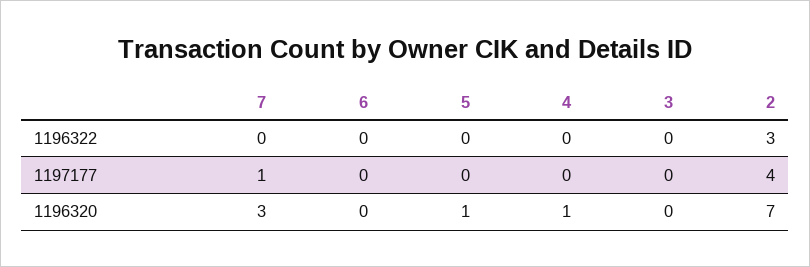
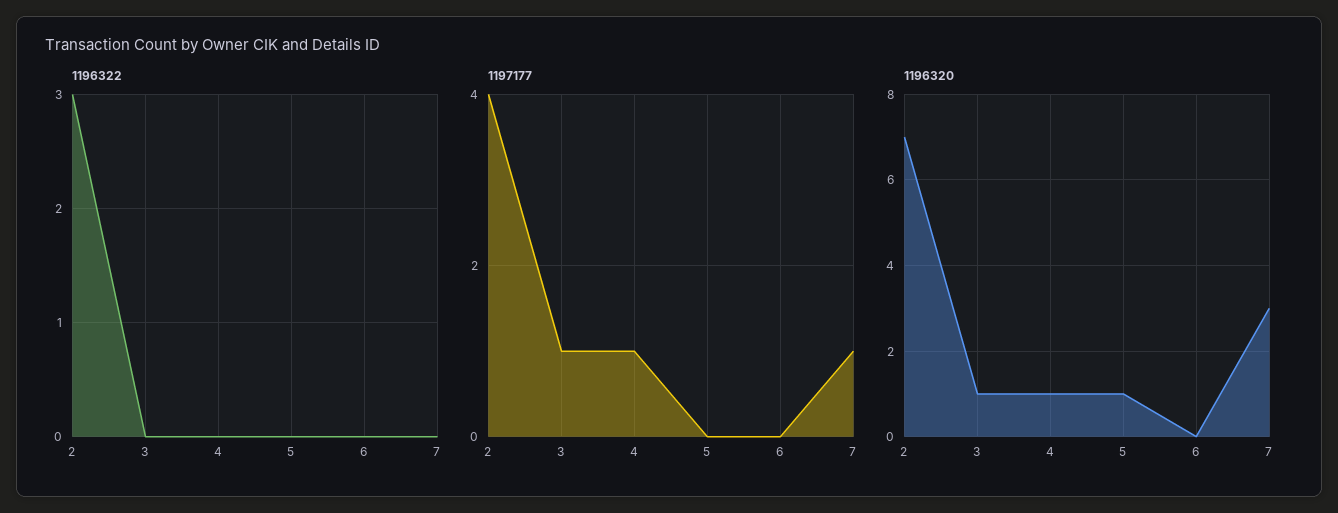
1197177, 4: 0 -> 1
1197177, 3: 0 -> 1
1196320, 3: 0 -> 1

